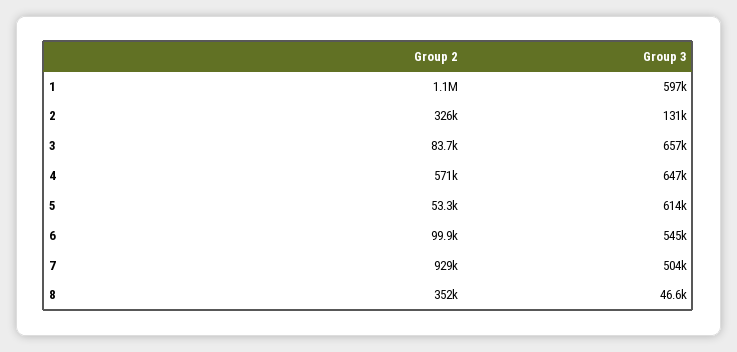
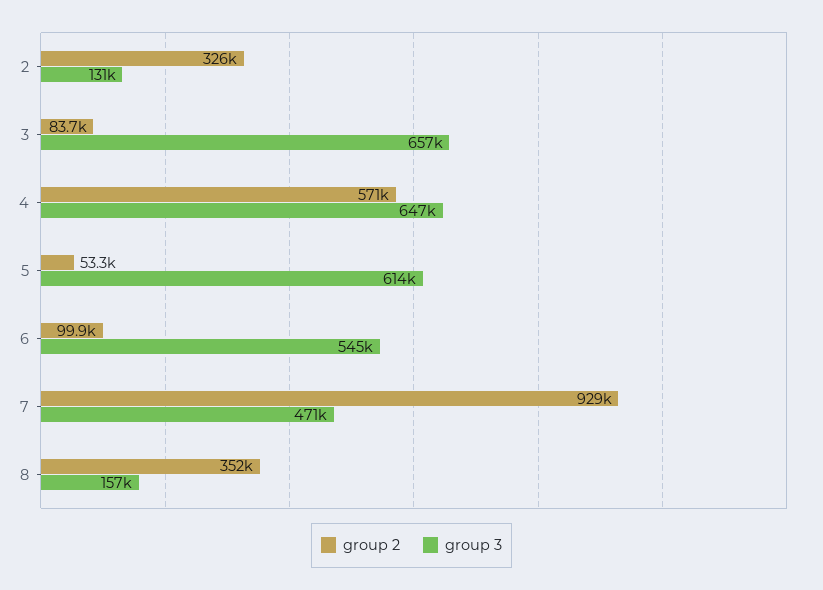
Group 2, 1: 1100000 -> none
Group 3, 1: 597000 -> none
Group 3, 7: 504000 -> 471000
Group 3, 8: 46600 -> 157000

